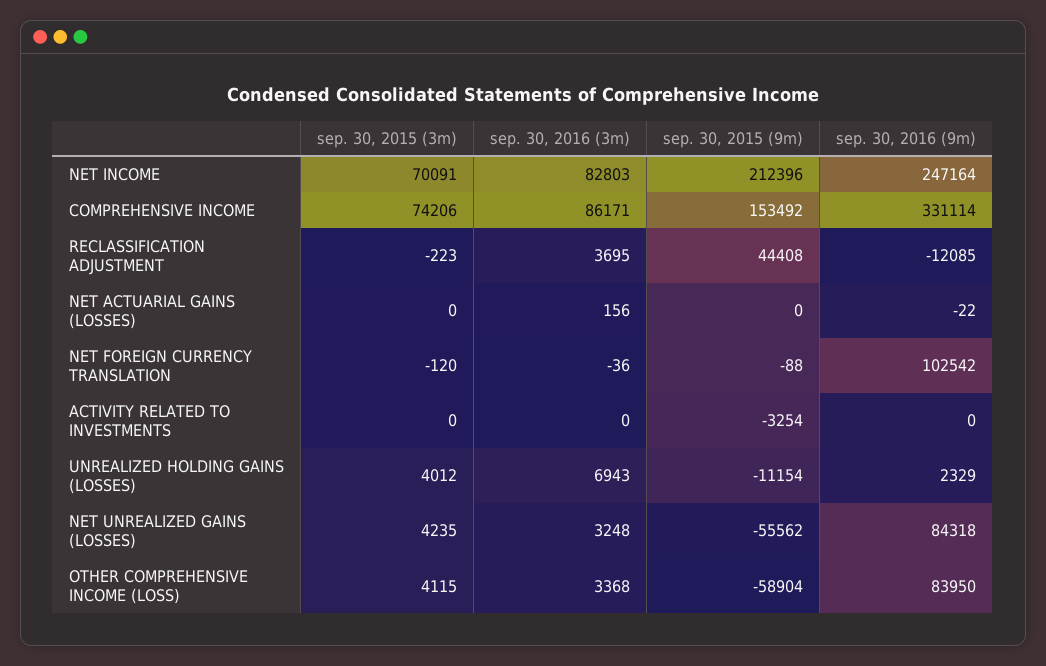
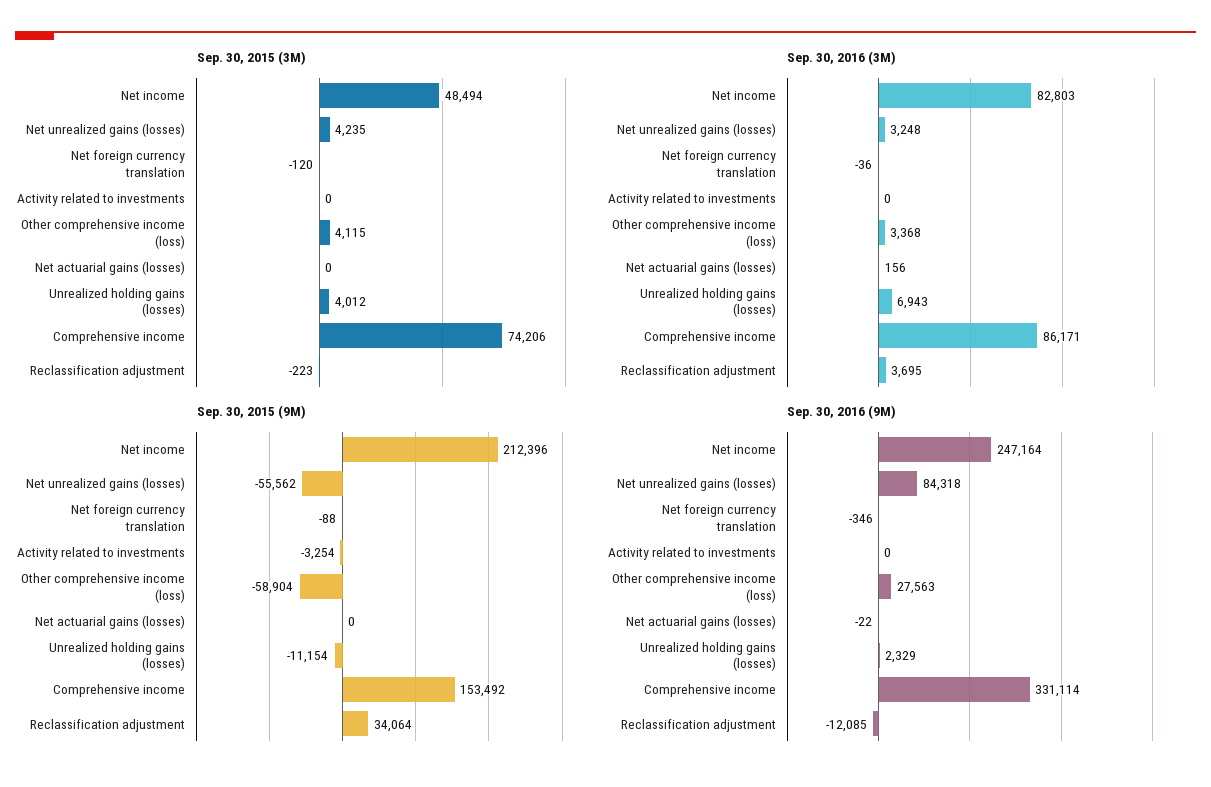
sep. 30, 2015 (3m), NET INCOME: 70091 -> 48494
sep. 30, 2015 (9m), RECLASSIFICATION ADJUSTMENT: 44408 -> 34064
sep. 30, 2016 (9m), NET FOREIGN CURRENCY TRANSLATION: 102542 -> -346
sep. 30, 2016 (9m), OTHER COMPREHENSIVE INCOME (LOSS): 83950 -> 27563

